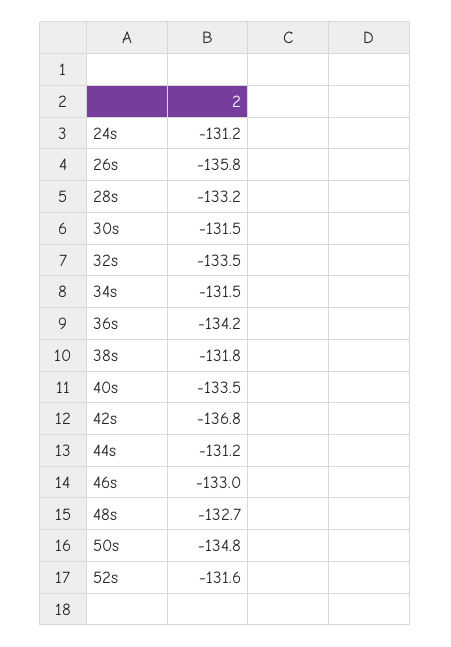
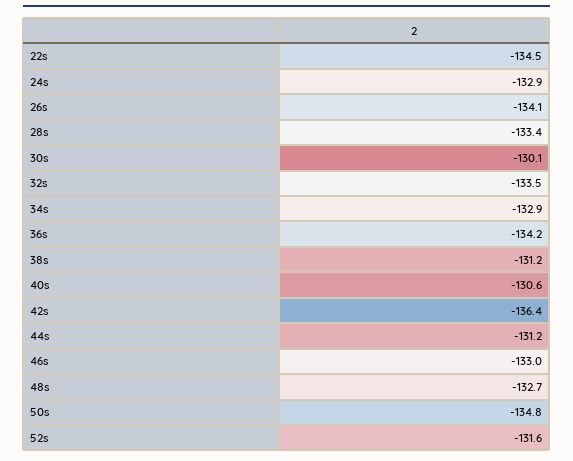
24s: -131.2 -> -132.9
26s: -135.8 -> -134.1
28s: -133.2 -> -133.4
30s: -131.5 -> -130.1
34s: -131.5 -> -132.9
38s: -131.8 -> -131.2
40s: -133.5 -> -130.6
42s: -136.8 -> -136.4
22s: none -> -134.5

